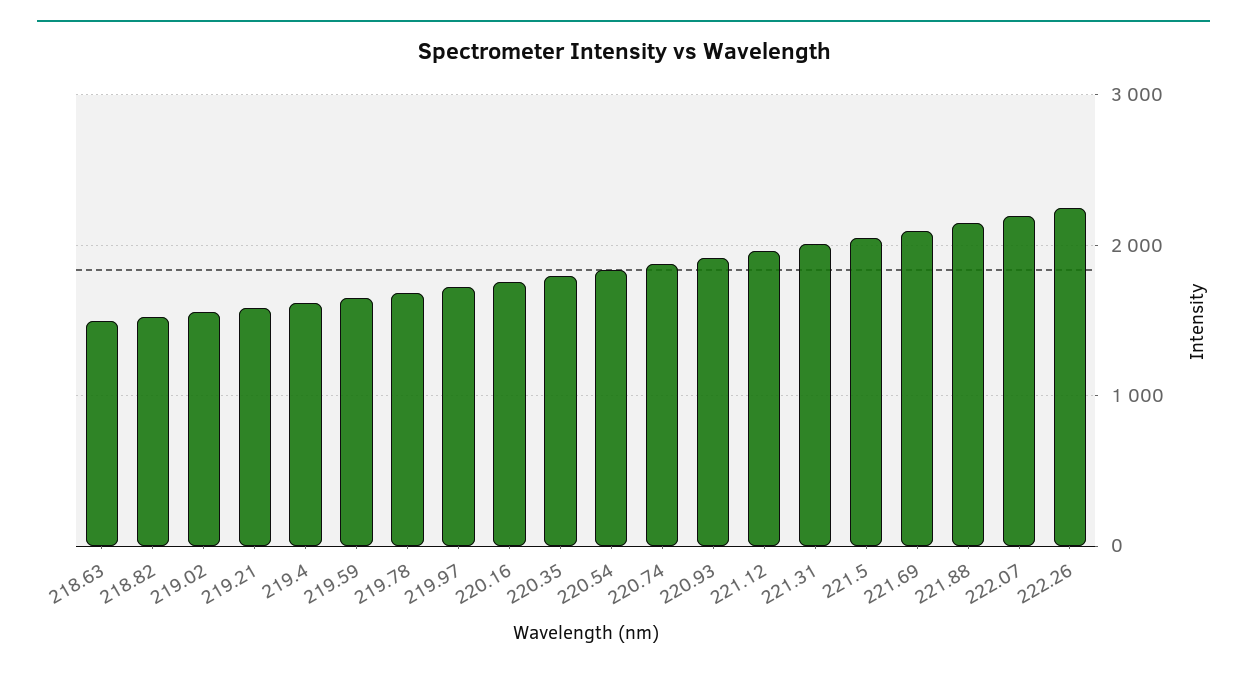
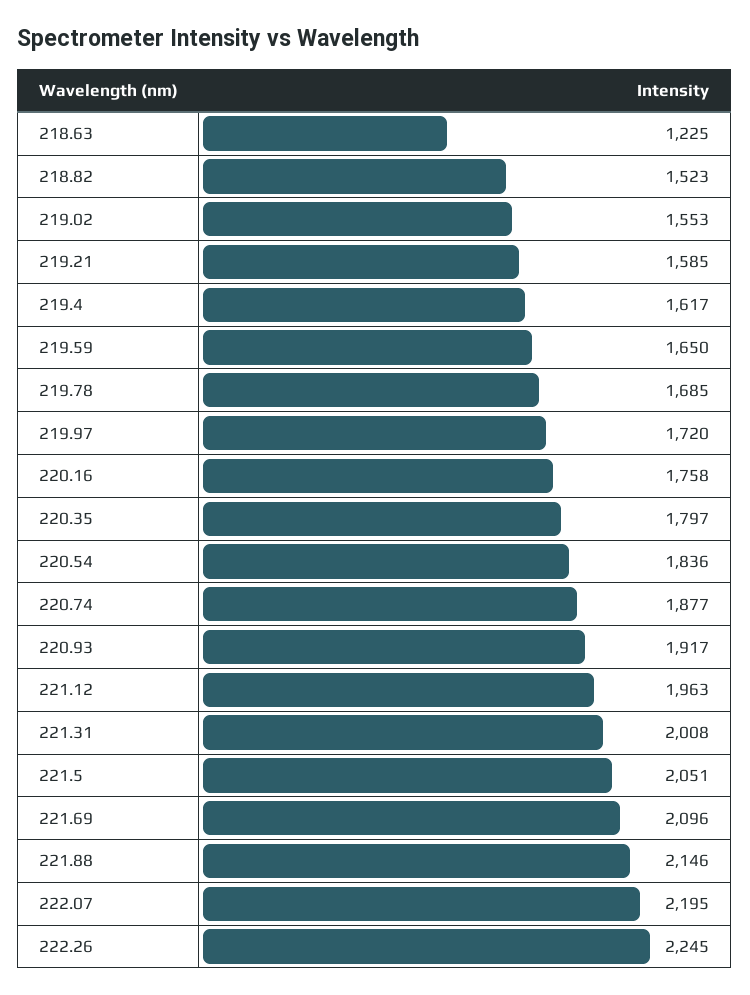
218.63: 1500 -> 1225

